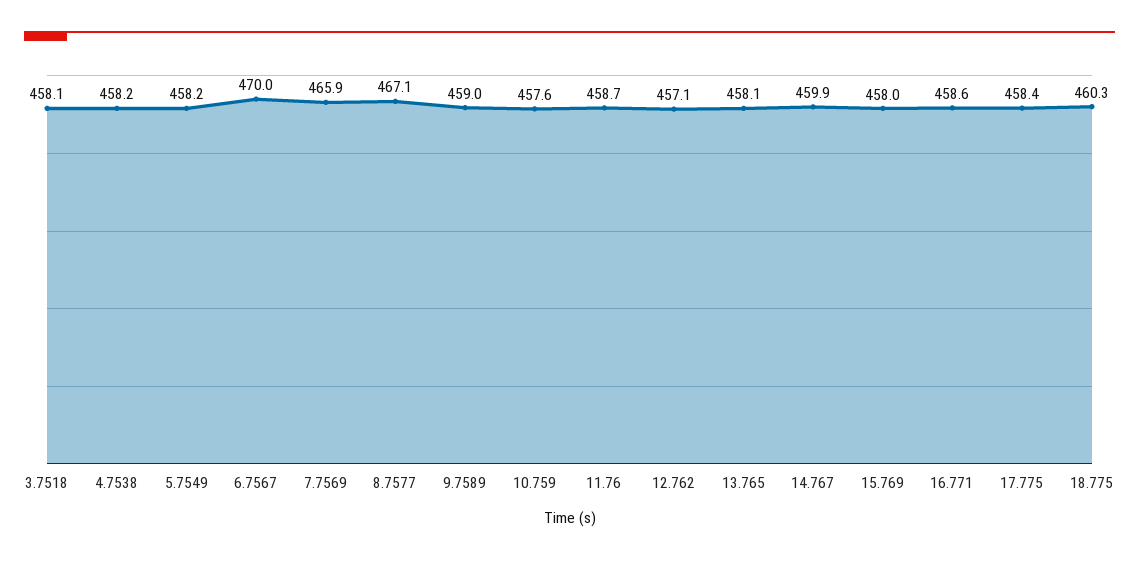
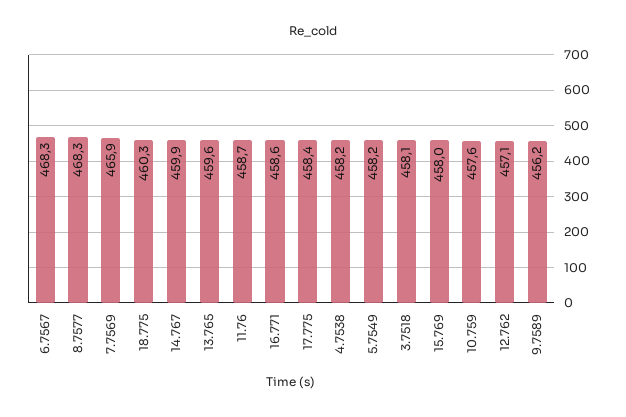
6.7567: 470 -> 468.3
8.7577: 467.1 -> 468.3
9.7589: 459 -> 456.2
13.765: 458.1 -> 459.6

